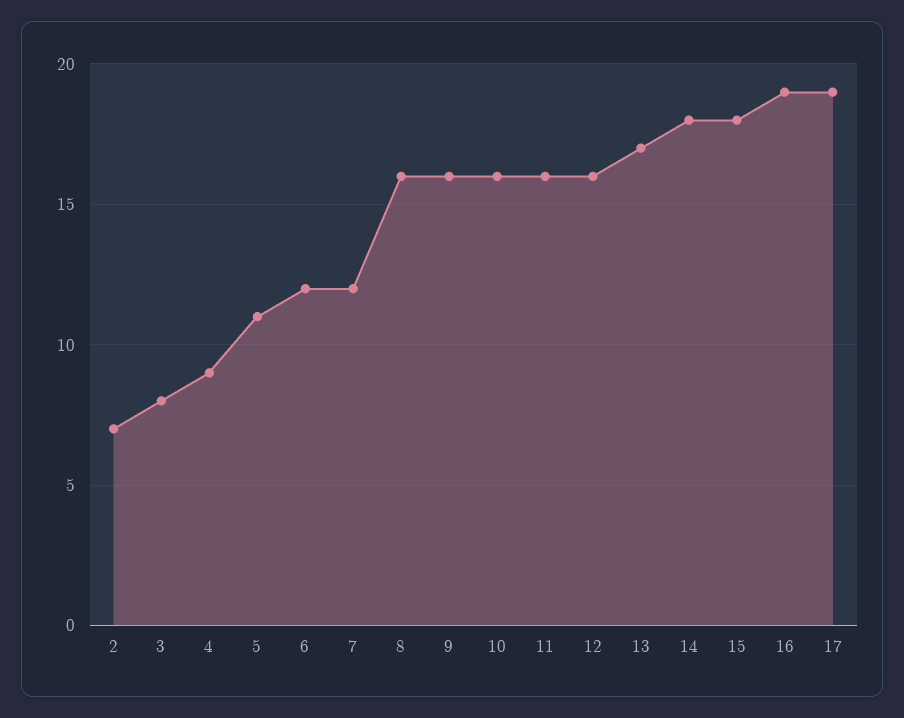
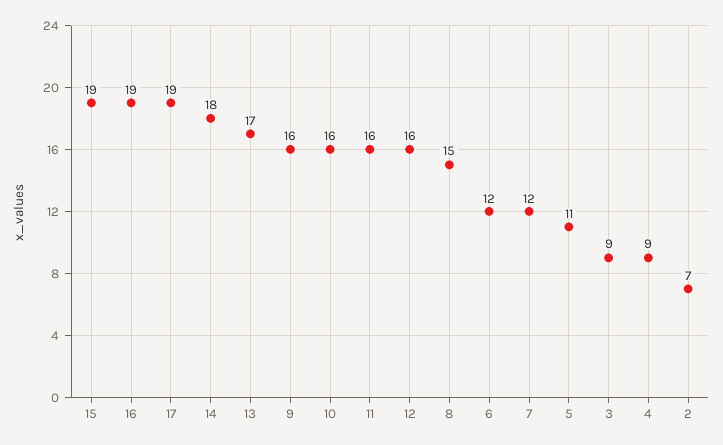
3: 8 -> 9
8: 16 -> 15
15: 18 -> 19

